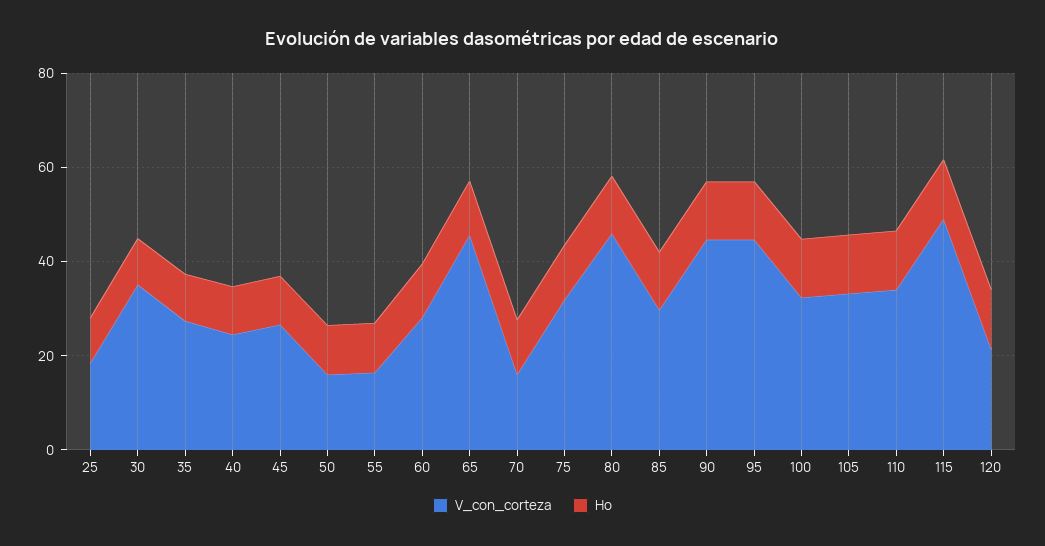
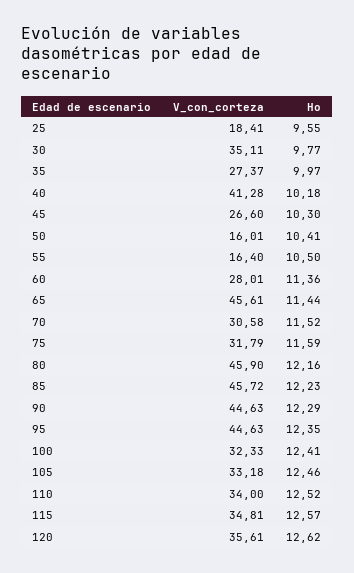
V_con_corteza, 40: 25 -> 41.28
V_con_corteza, 70: 15 -> 30.58
V_con_corteza, 85: 30 -> 45.72
V_con_corteza, 115: 50 -> 34.81
V_con_corteza, 120: 20 -> 35.61

